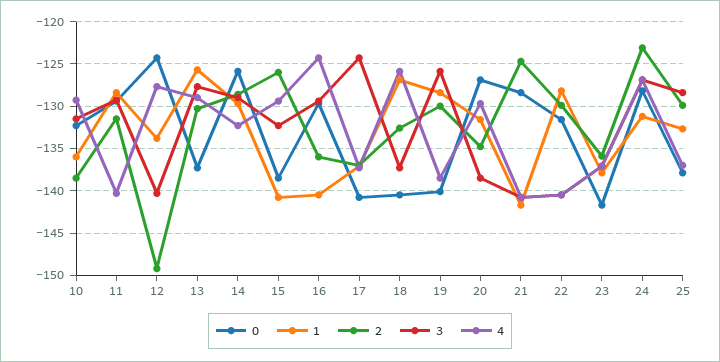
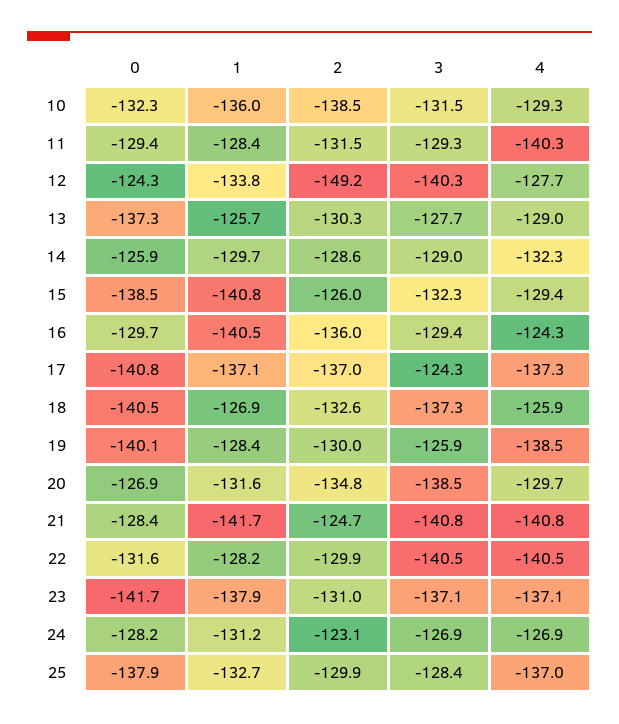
2, 23: -136 -> -131

